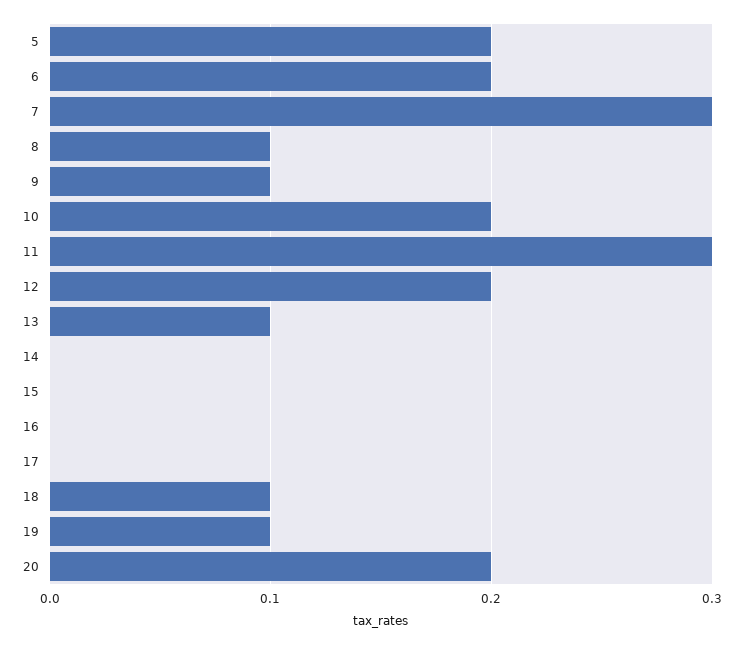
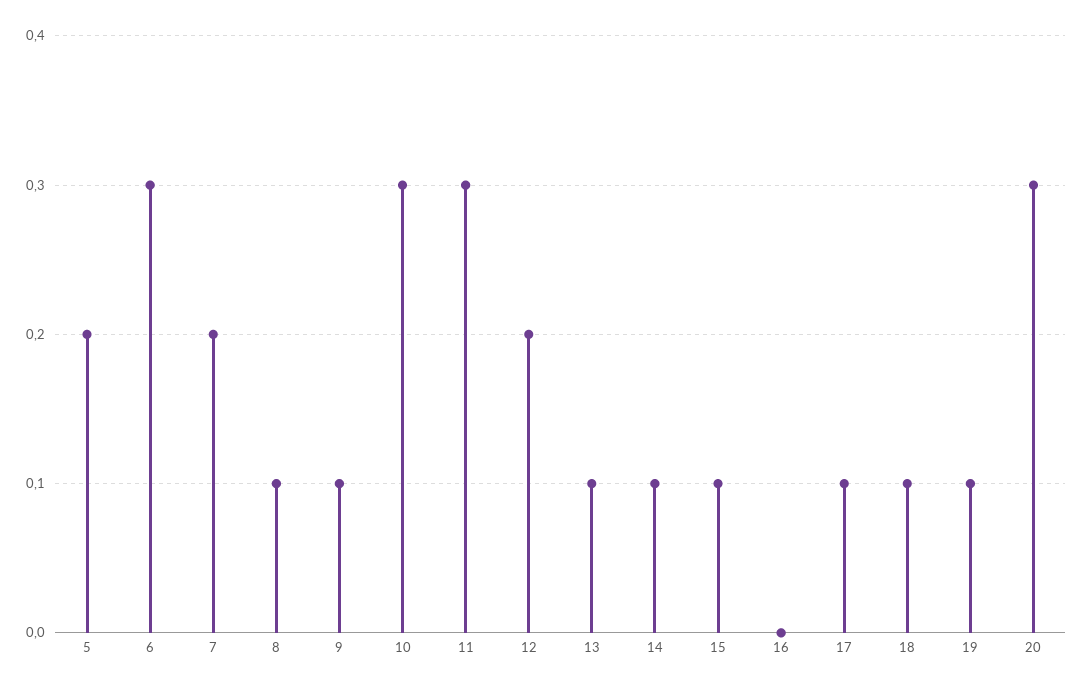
6: 0.2 -> 0.3
7: 0.3 -> 0.2
10: 0.2 -> 0.3
14: 0 -> 0.1
15: 0 -> 0.1
17: 0 -> 0.1
20: 0.2 -> 0.3

